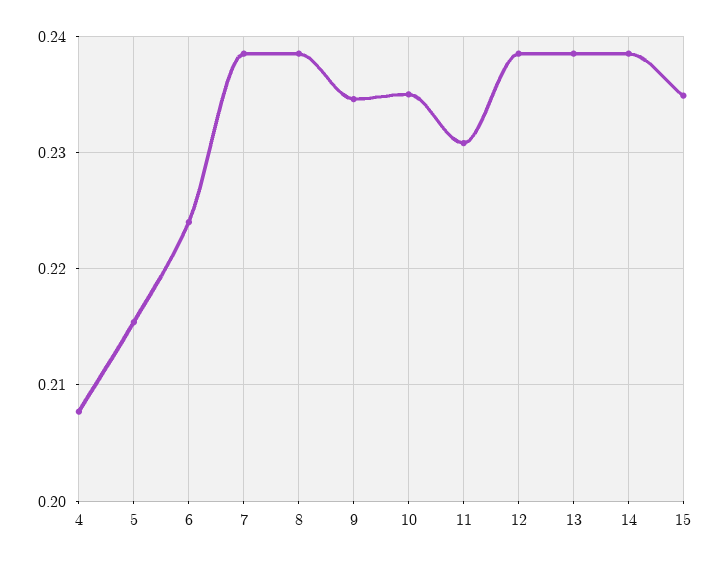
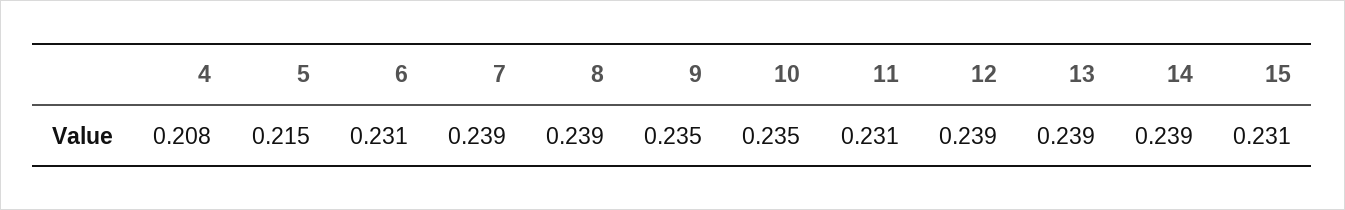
6: 0.224 -> 0.231
15: 0.235 -> 0.231

